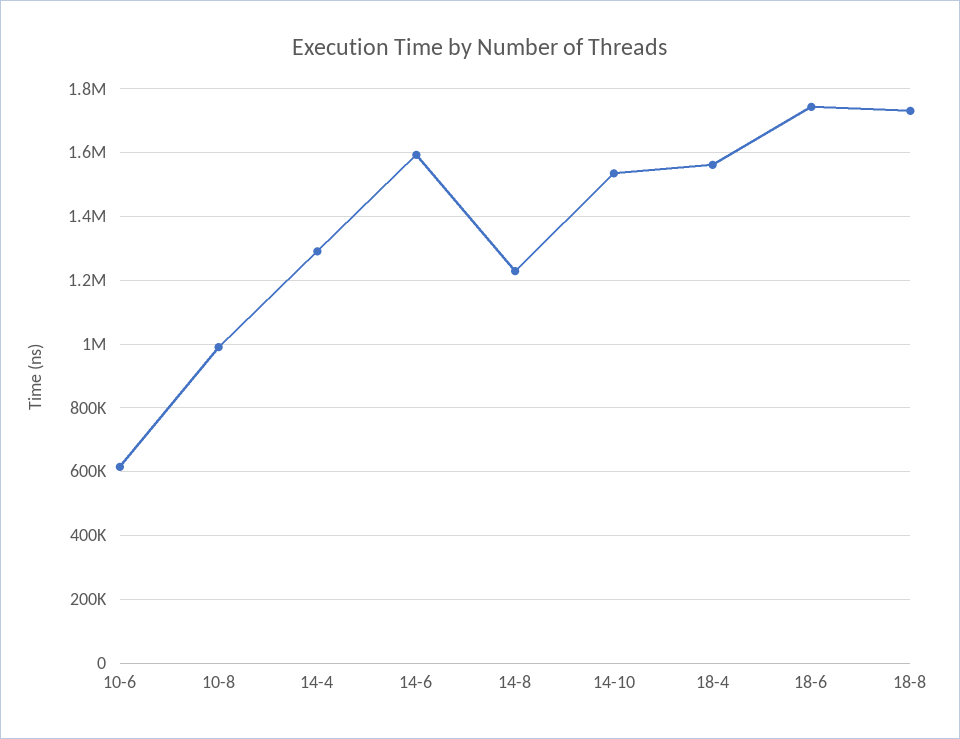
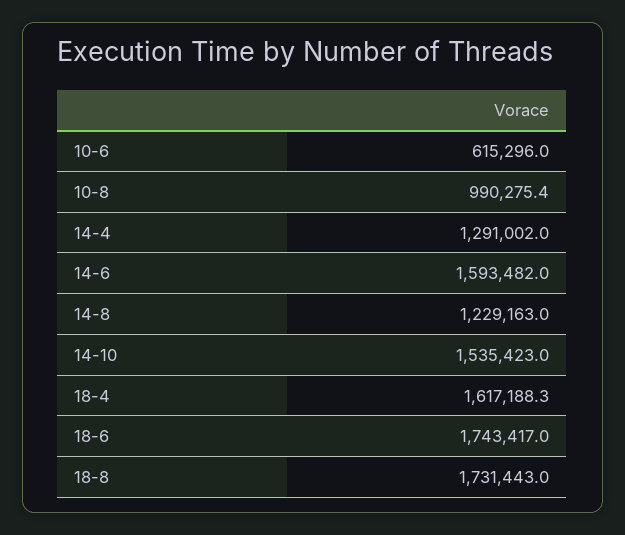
18-4: 1560000 -> 1617188.3

